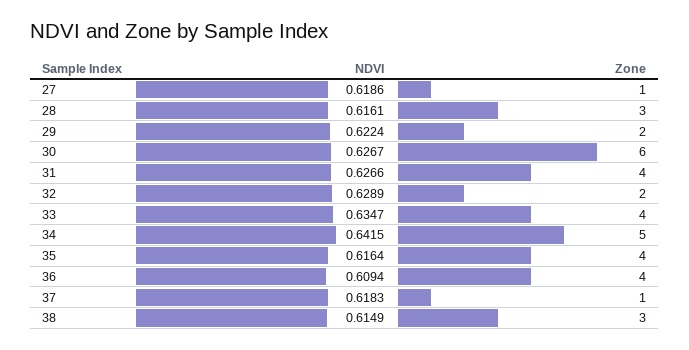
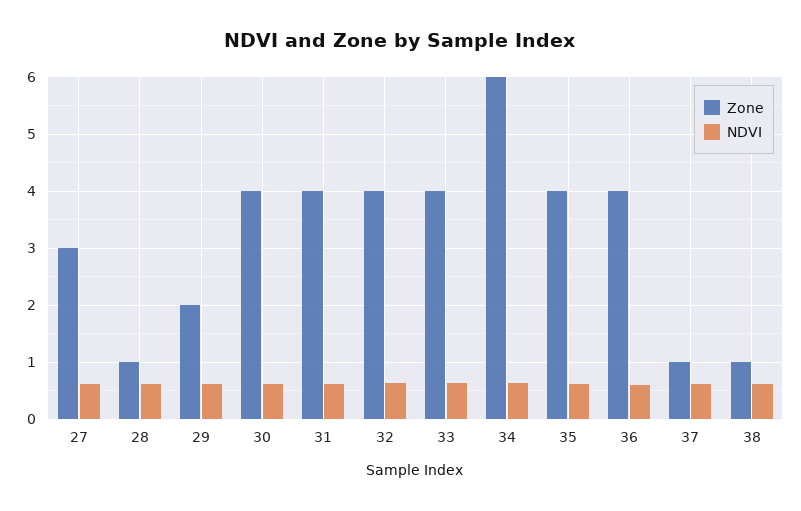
Zone, 27: 1 -> 3
Zone, 28: 3 -> 1
Zone, 30: 6 -> 4
Zone, 32: 2 -> 4
Zone, 34: 5 -> 6
Zone, 38: 3 -> 1

